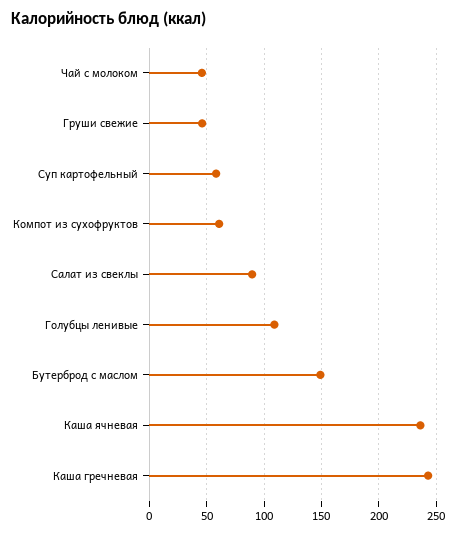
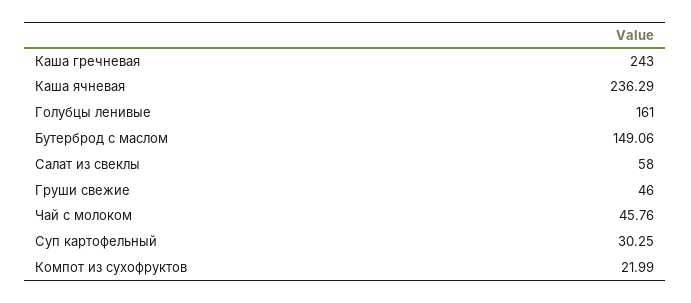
Суп картофельный: 60 -> 30.25
Компот из сухофруктов: 60 -> 21.99
Салат из свеклы: 90 -> 58
Голубцы ленивые: 110 -> 161

